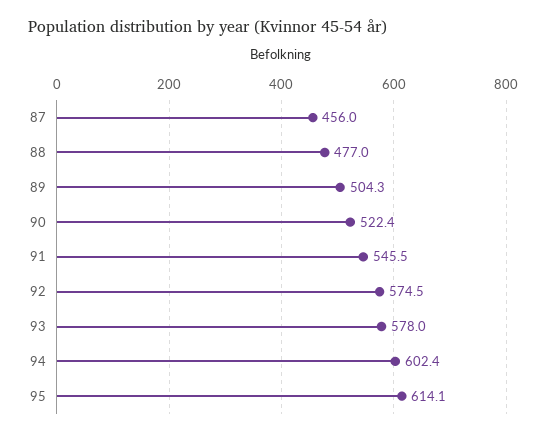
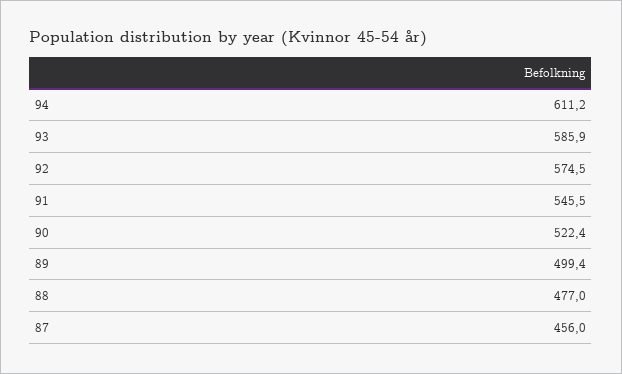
89: 504.3 -> 499.4
93: 578 -> 585.9
94: 602.4 -> 611.2
95: 614.1 -> none

